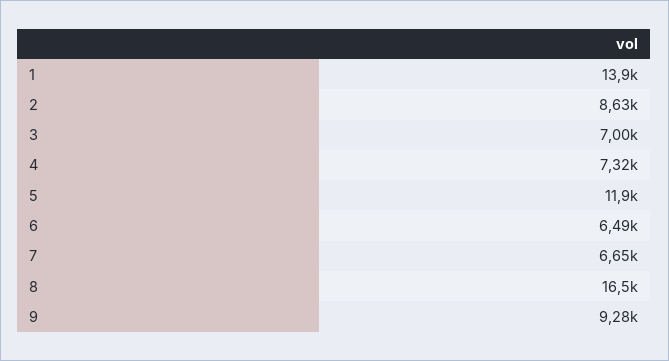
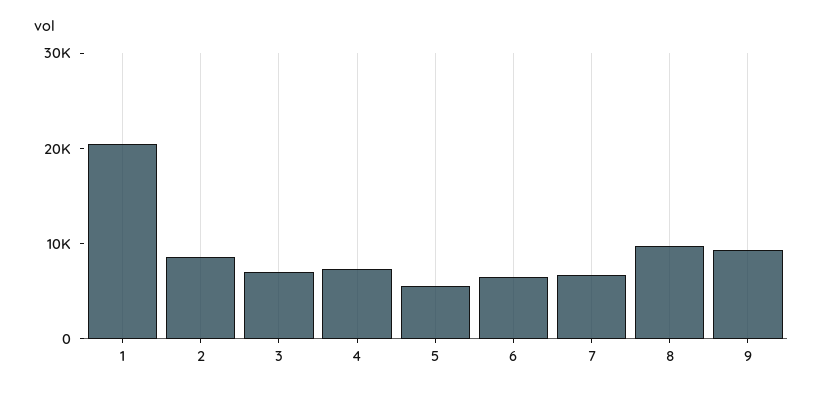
1: 13900 -> 20000
5: 11900 -> 6000
8: 16500 -> 10000

